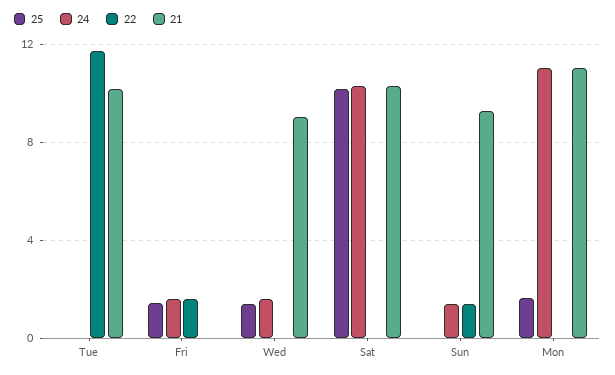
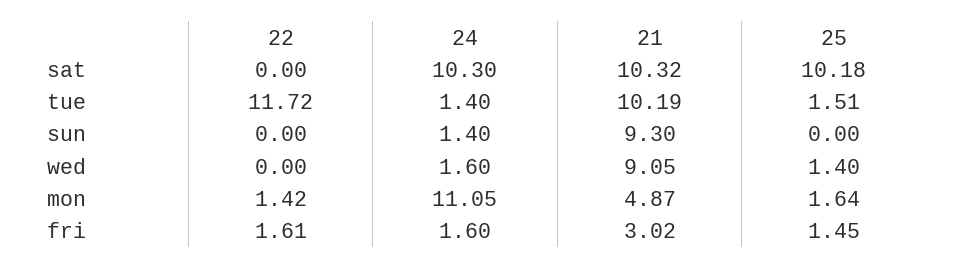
25, Tue: 0 -> 1.51
24, Tue: 0 -> 1.4
21, Fri: 0 -> 3.02
22, Sun: 1.5 -> 0
22, Mon: 0 -> 1.42
21, Mon: 11 -> 4.87

